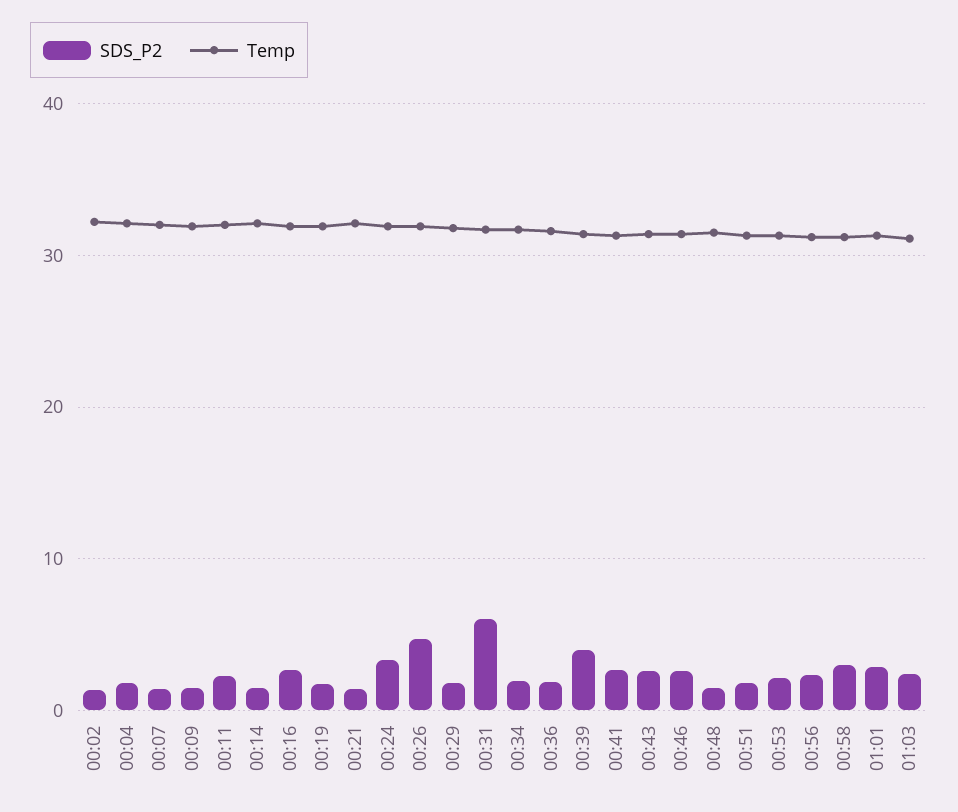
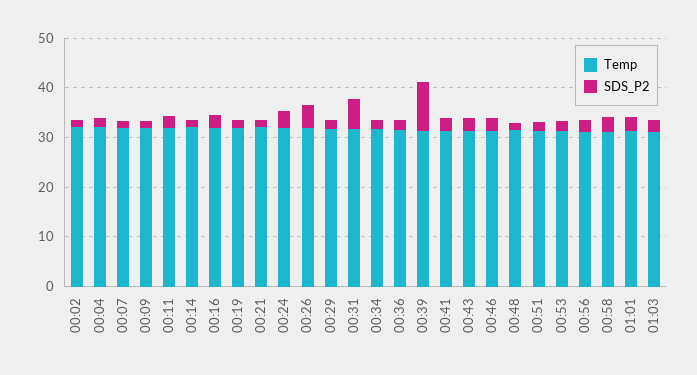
SDS_P2, 00:39: 4 -> 10

